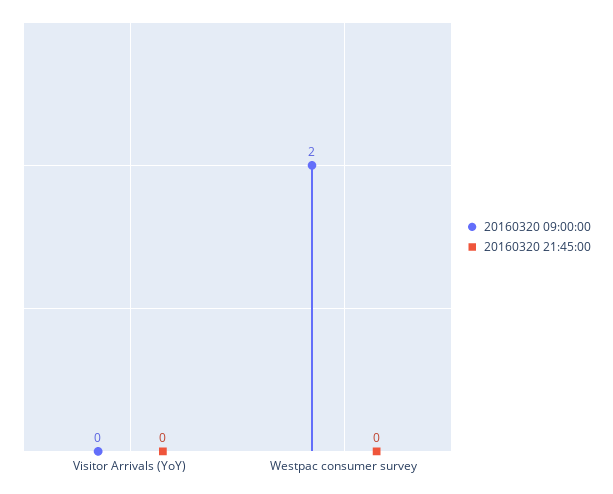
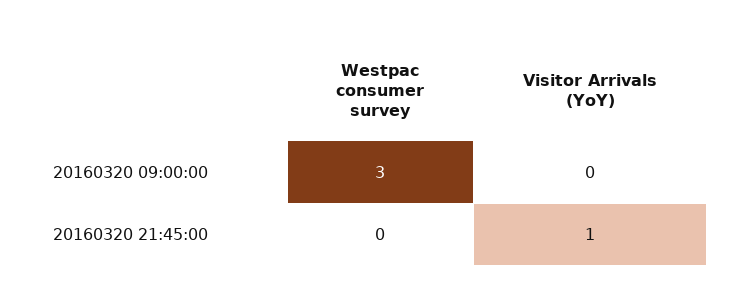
20160320 21:45:00, Visitor Arrivals (YoY): 0 -> 1
20160320 09:00:00, Westpac consumer survey: 2 -> 3

